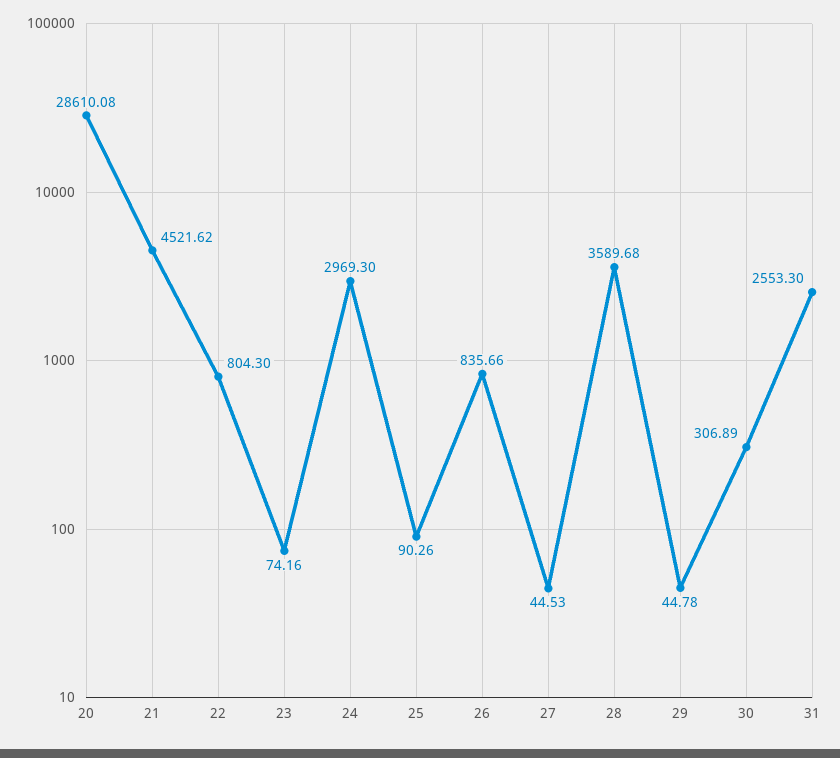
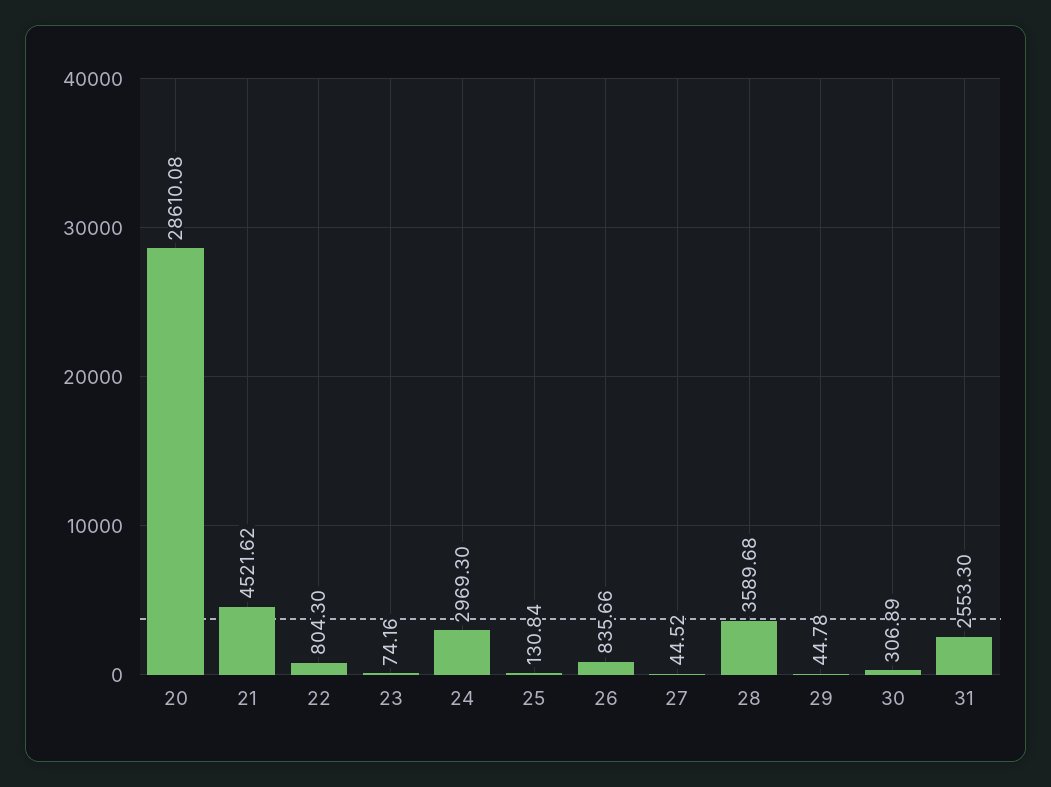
25: 90.26 -> 130.84
27: 44.53 -> 44.52

